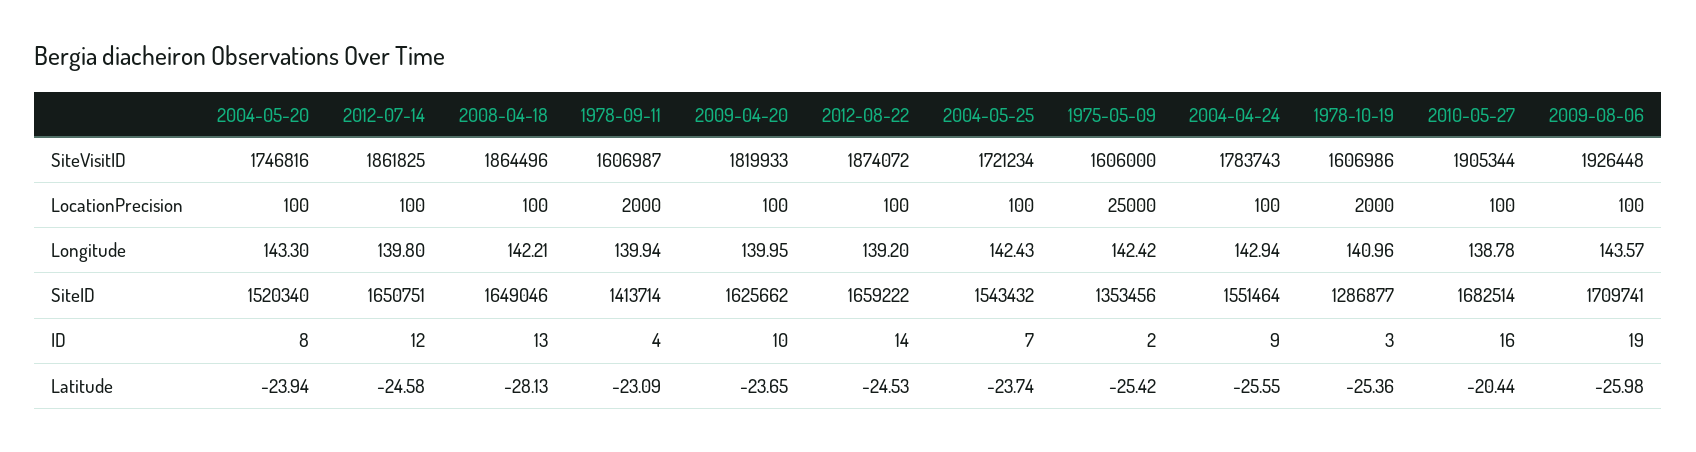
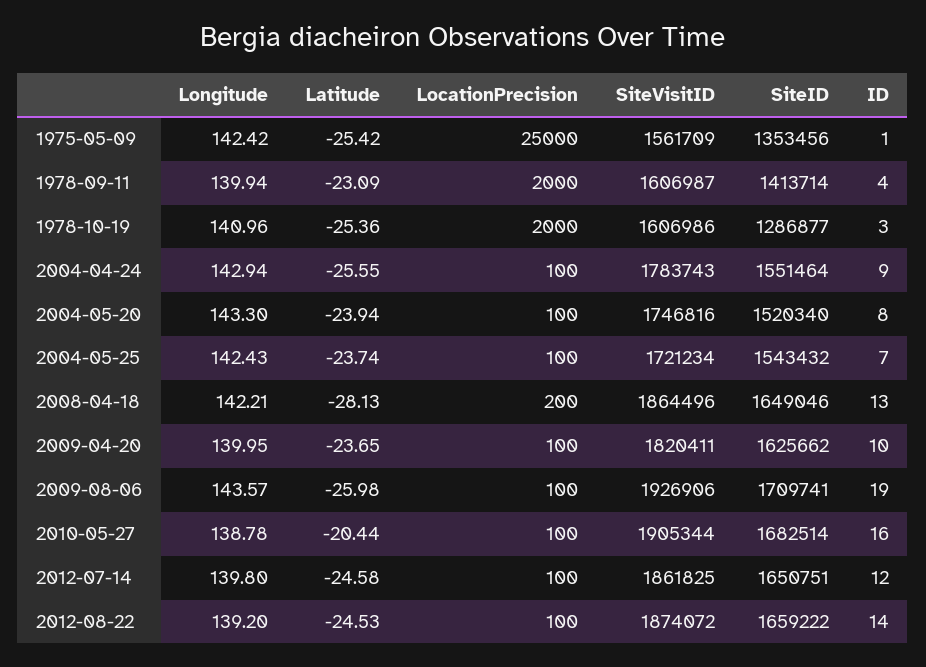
2009-04-20, SiteVisitID: 1819933 -> 1820411
1975-05-09, SiteVisitID: 1606000 -> 1561709
2009-08-06, SiteVisitID: 1926448 -> 1926906
2008-04-18, LocationPrecision: 100 -> 200
1975-05-09, ID: 2 -> 1

